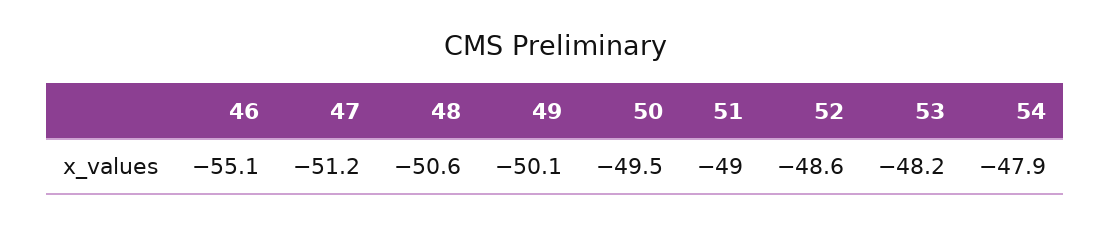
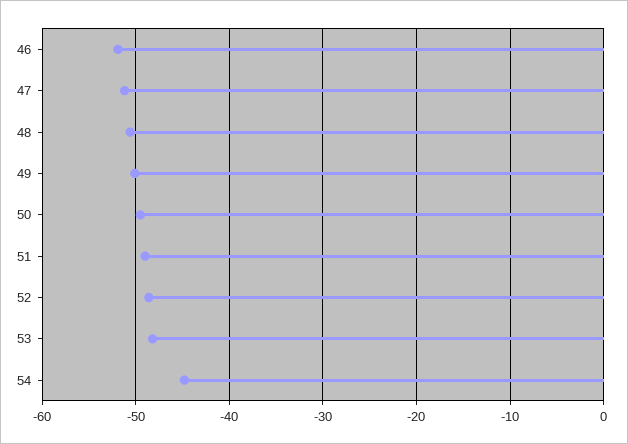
46: -55.1 -> -52
54: -47.9 -> -45

